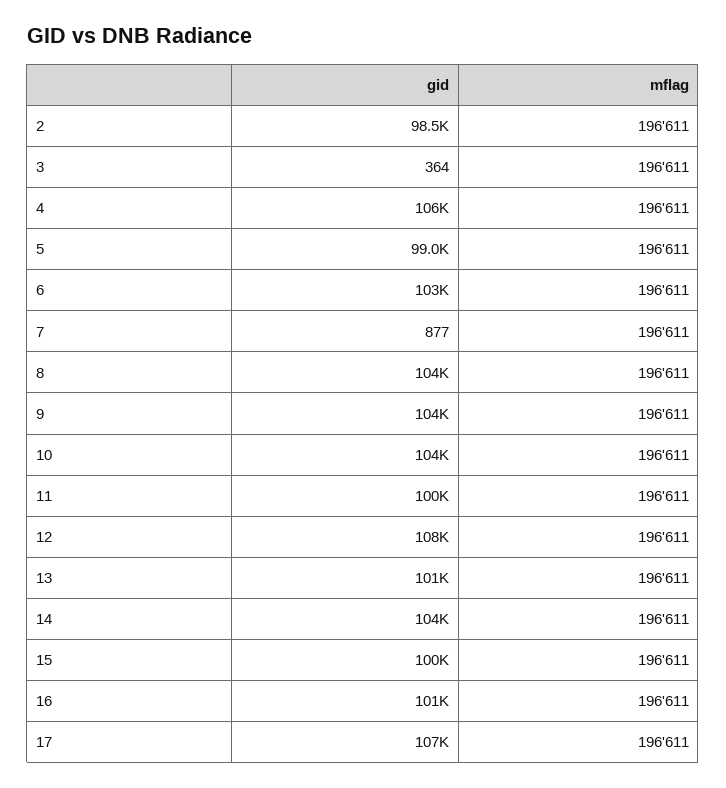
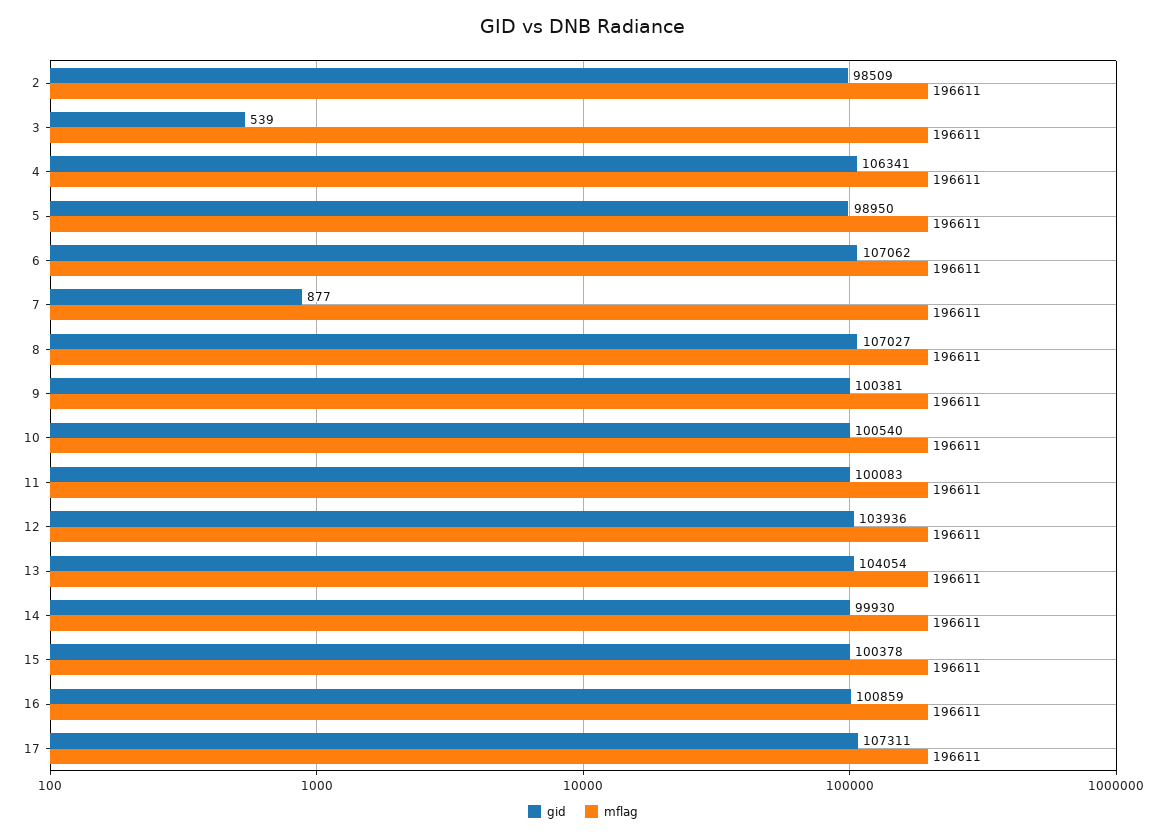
gid, 3: 364 -> 539
gid, 6: 103000 -> 107062
gid, 8: 104000 -> 107027
gid, 9: 104000 -> 100381
gid, 10: 104000 -> 100540
gid, 12: 108000 -> 103936
gid, 13: 101000 -> 104054
gid, 14: 104000 -> 99930

